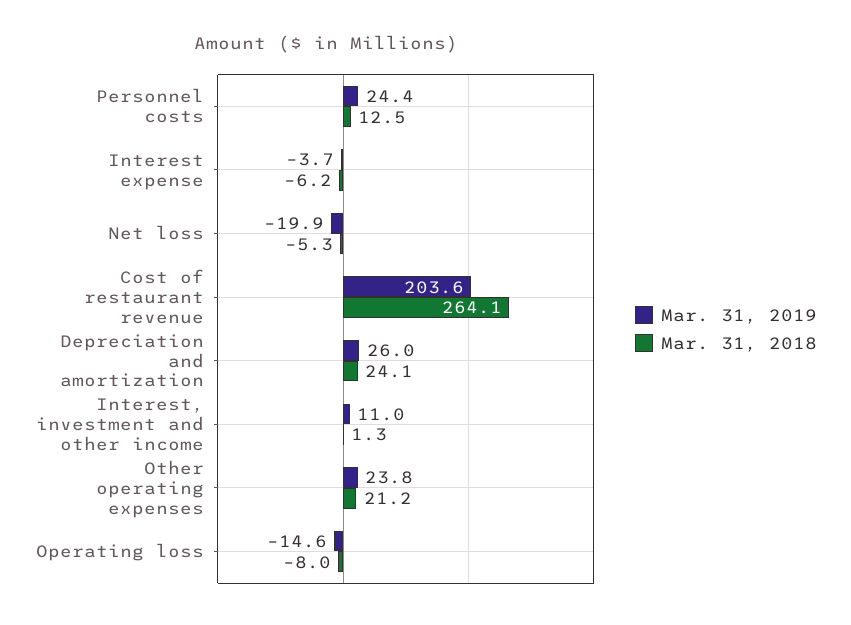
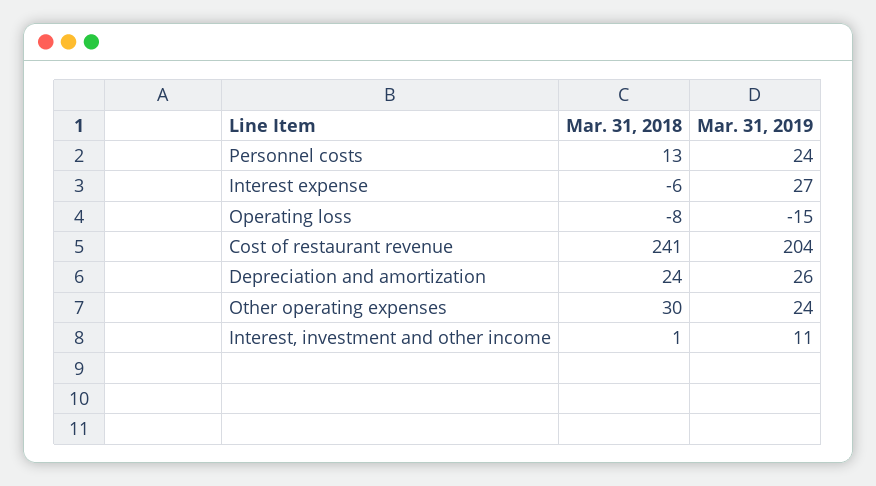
Mar. 31, 2019, Interest expense: -3.7 -> 27
Mar. 31, 2019, Net loss: -19.9 -> none
Mar. 31, 2018, Net loss: -5.3 -> none
Mar. 31, 2018, Cost of restaurant revenue: 264.1 -> 241
Mar. 31, 2018, Other operating expenses: 21.2 -> 30

